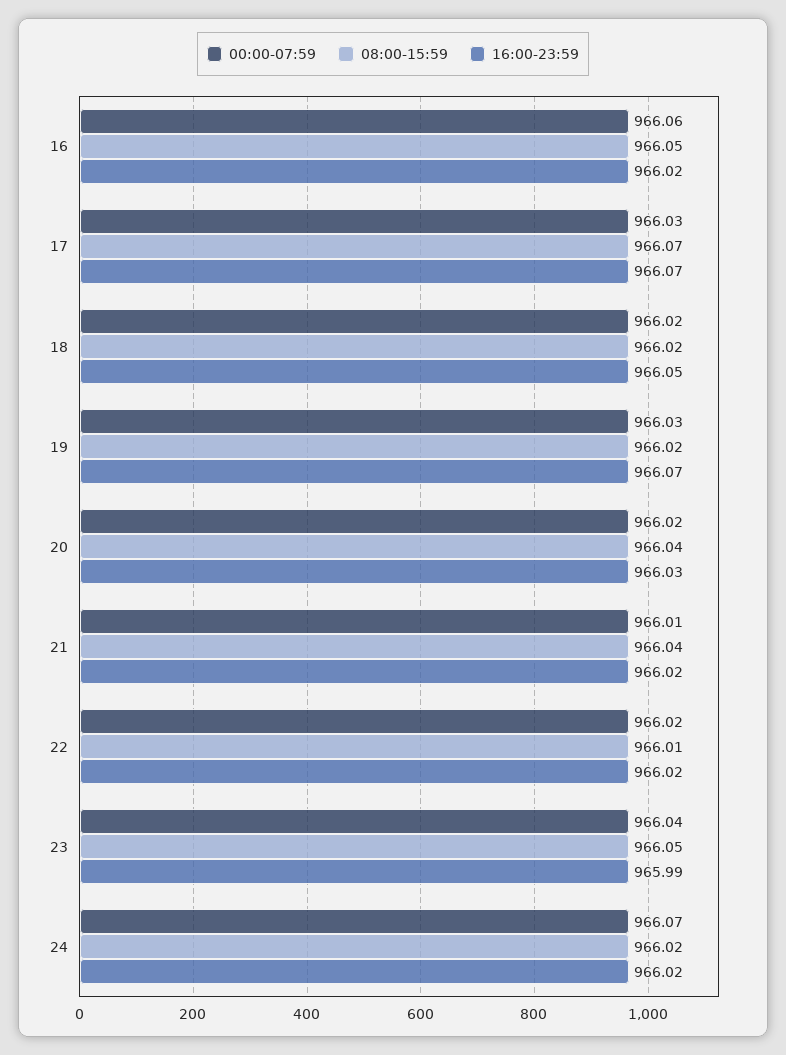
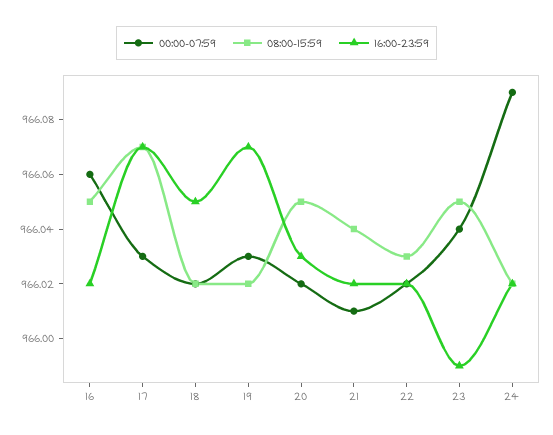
08:00-15:59, 20: 966.04 -> 966.05
08:00-15:59, 22: 966.01 -> 966.03
00:00-07:59, 24: 966.07 -> 966.09

